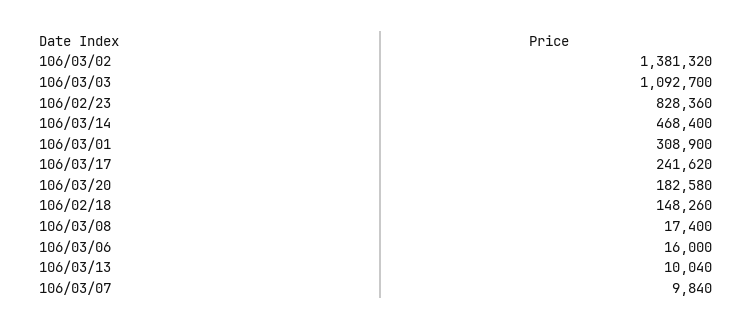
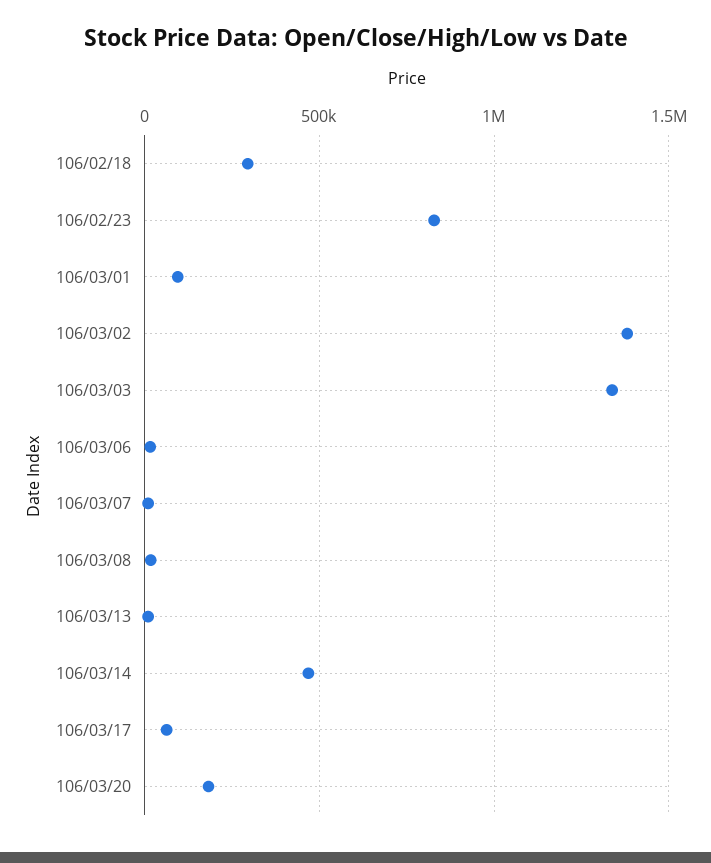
106/03/03: 1092700 -> 1350000
106/03/01: 308900 -> 100000
106/03/17: 241620 -> 50000
106/02/18: 148260 -> 300000

